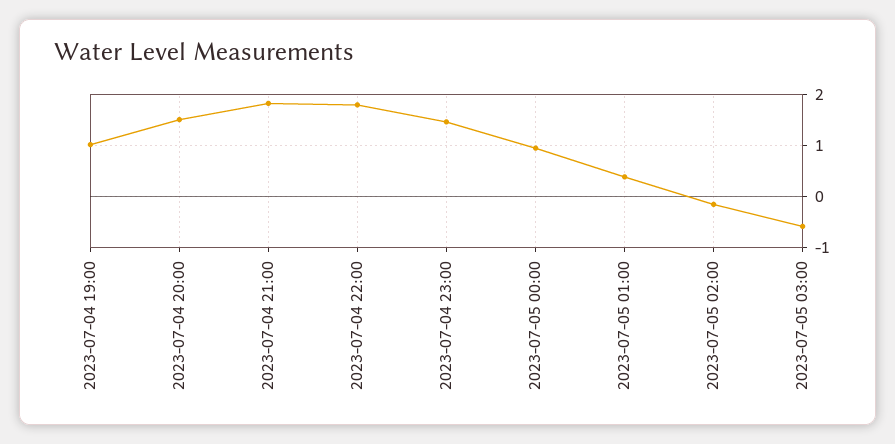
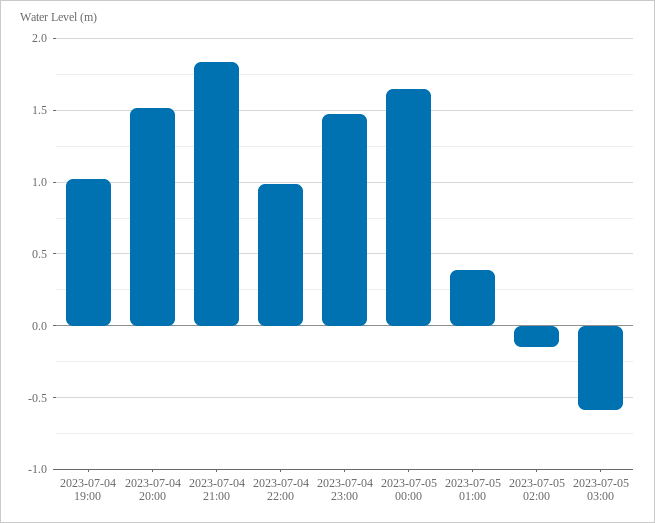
2023-07-04 22:00: 1.8 -> 1
2023-07-05 00:00: 1 -> 1.65

